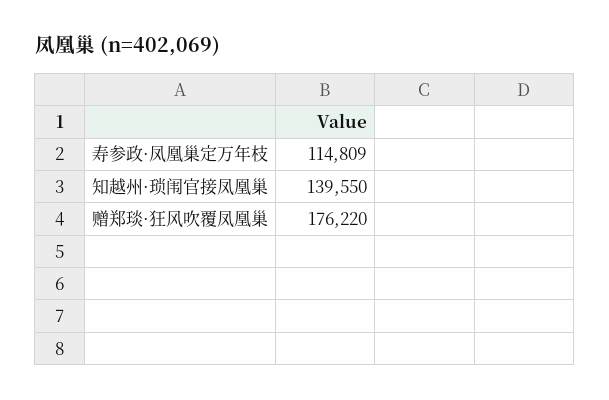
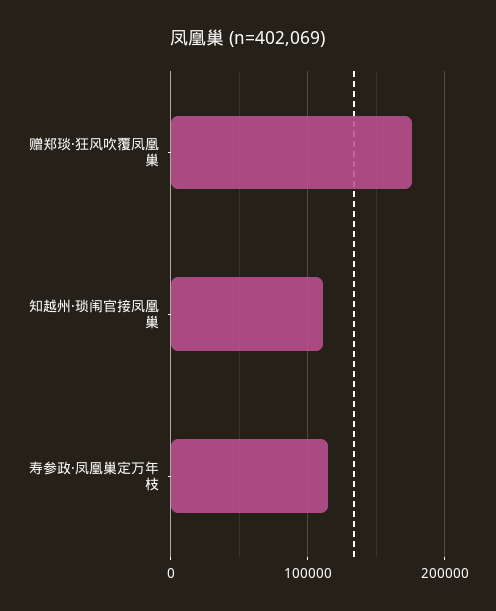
知越州·琐闱官接凤凰巢: 139550 -> 110000

